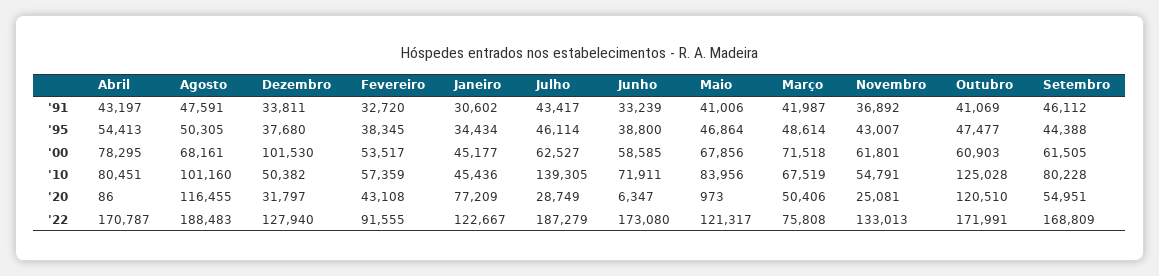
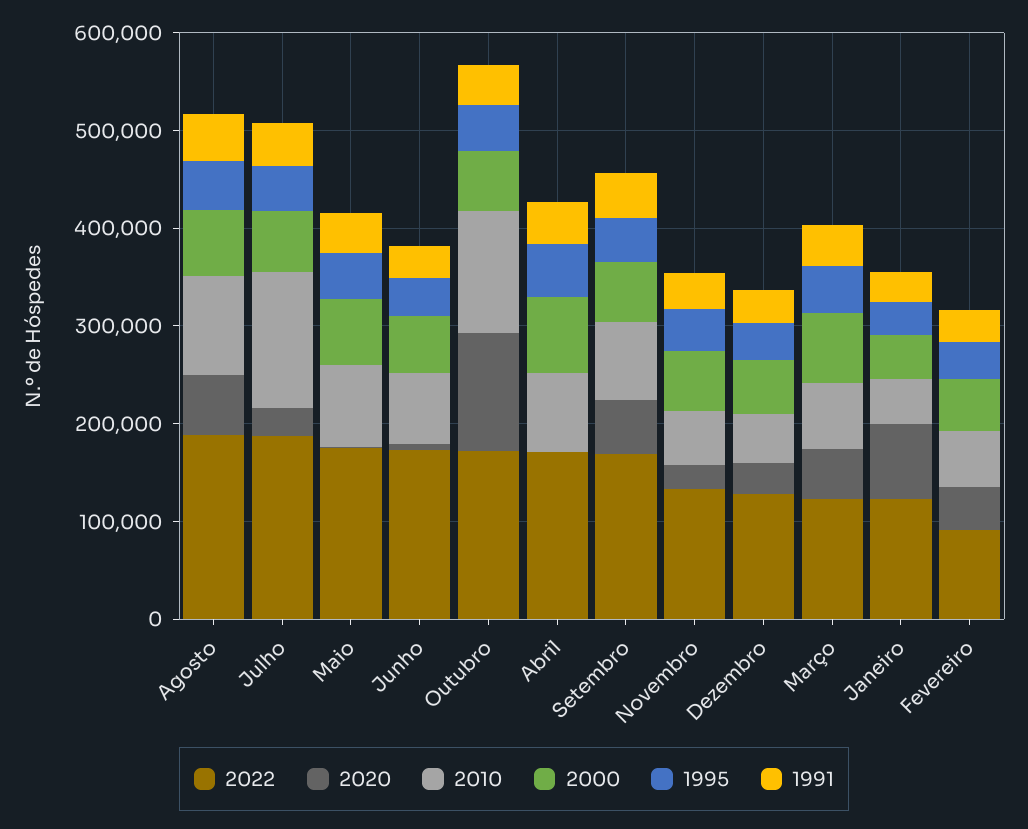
'00, Dezembro: 101530 -> 60000
'20, Agosto: 116455 -> 60000
'22, Maio: 121317 -> 180000
'22, Março: 75808 -> 120000

